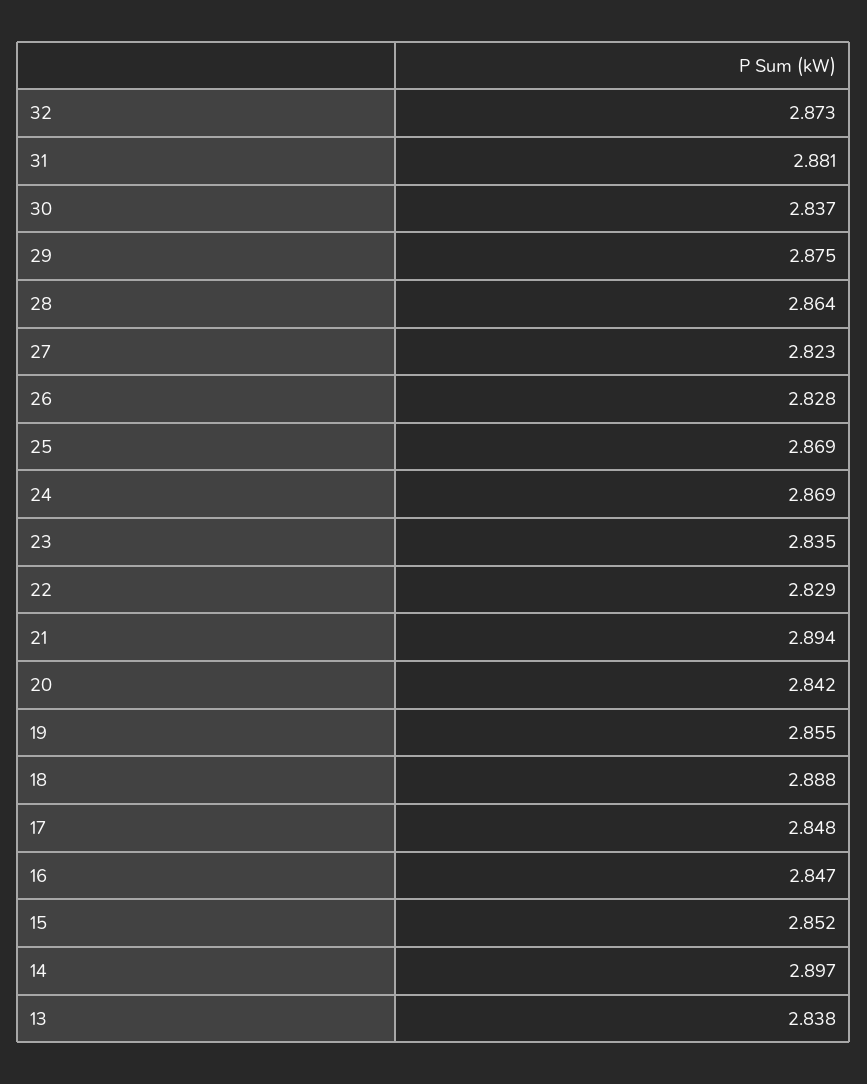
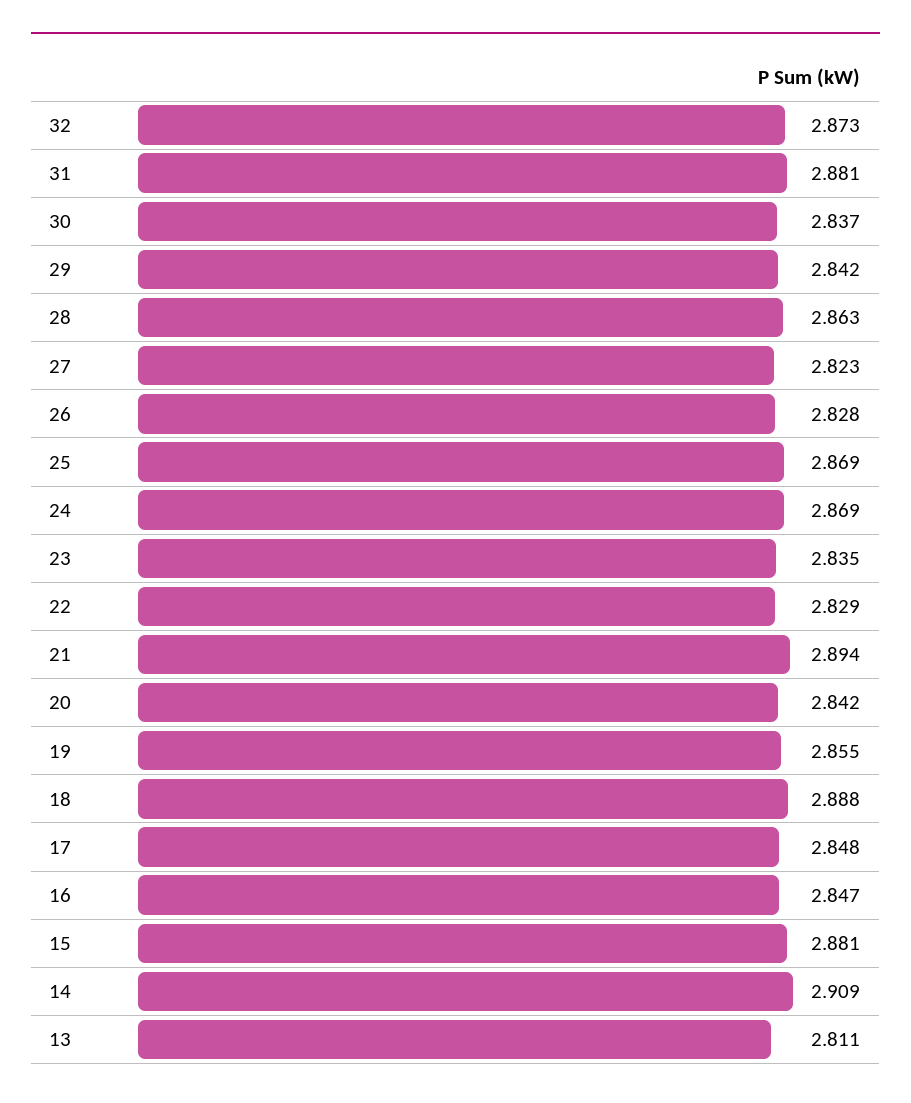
29: 2.875 -> 2.842
28: 2.864 -> 2.863
15: 2.852 -> 2.881
14: 2.897 -> 2.909
13: 2.838 -> 2.811

